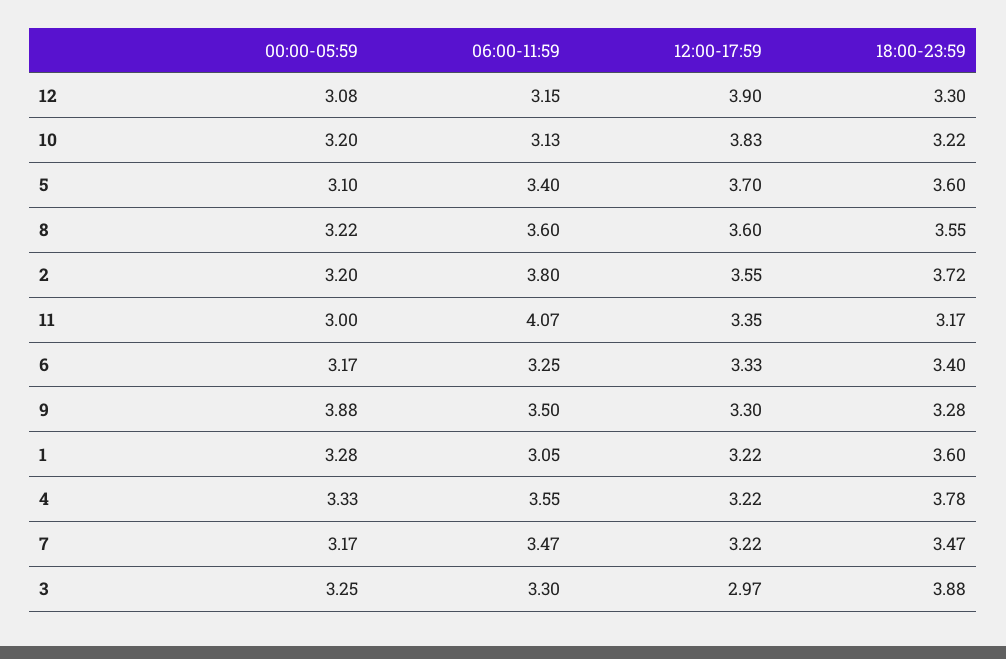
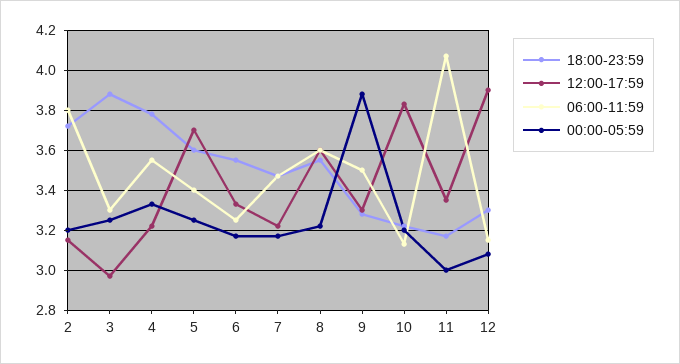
00:00-05:59, 5: 3.1 -> 3.25
12:00-17:59, 2: 3.55 -> 3.15
18:00-23:59, 6: 3.4 -> 3.55
00:00-05:59, 1: 3.28 -> none
06:00-11:59, 1: 3.05 -> none
12:00-17:59, 1: 3.22 -> none
18:00-23:59, 1: 3.6 -> none

